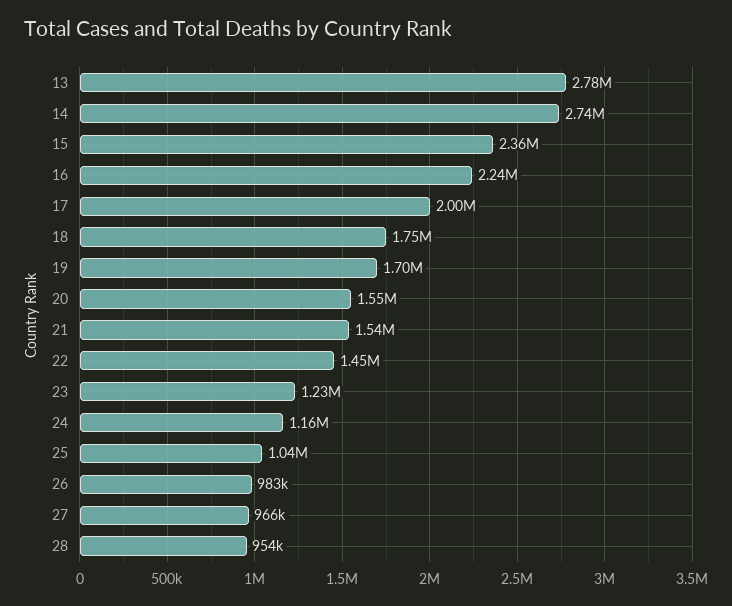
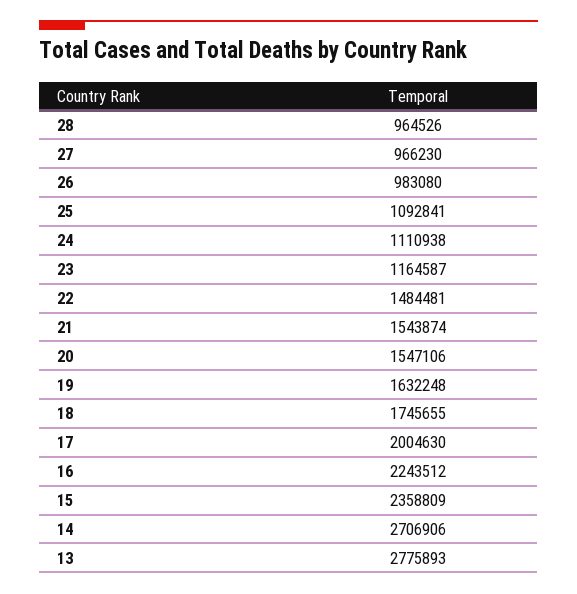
14: 2740000 -> 2706906
19: 1700000 -> 1632248
22: 1450000 -> 1484481
23: 1230000 -> 1164587
24: 1160000 -> 1110938
25: 1040000 -> 1092841
28: 954000 -> 964526

